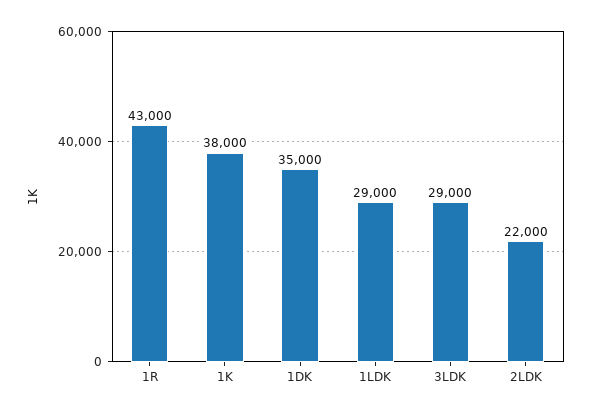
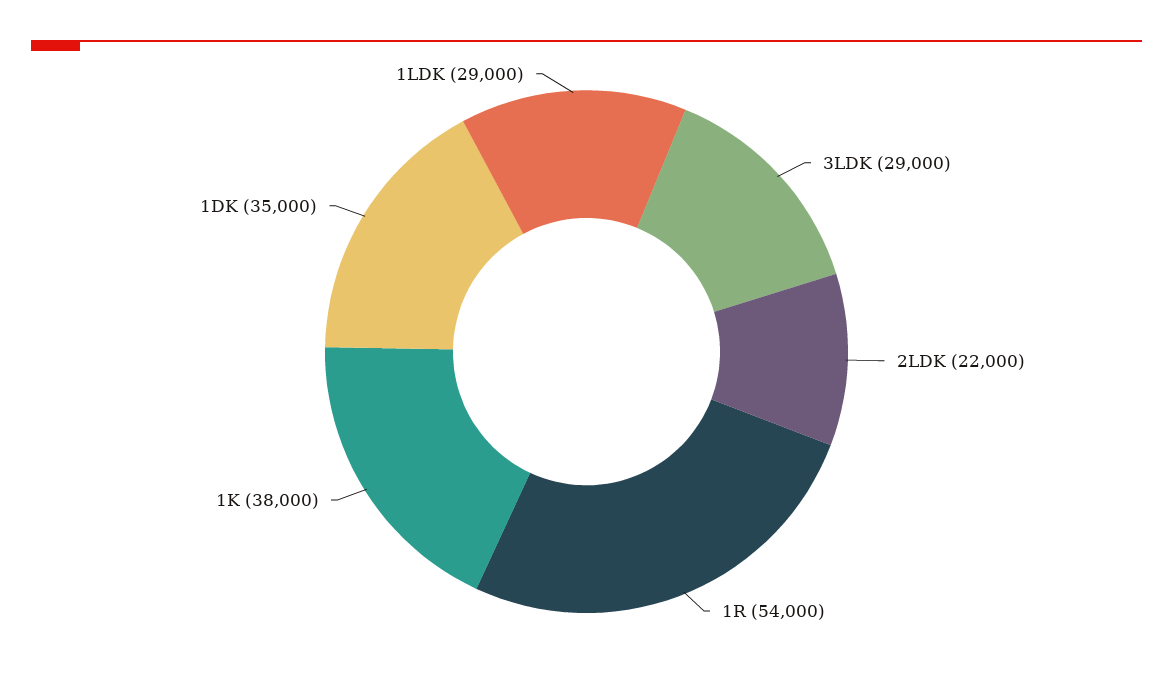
1R: 43000 -> 54000

